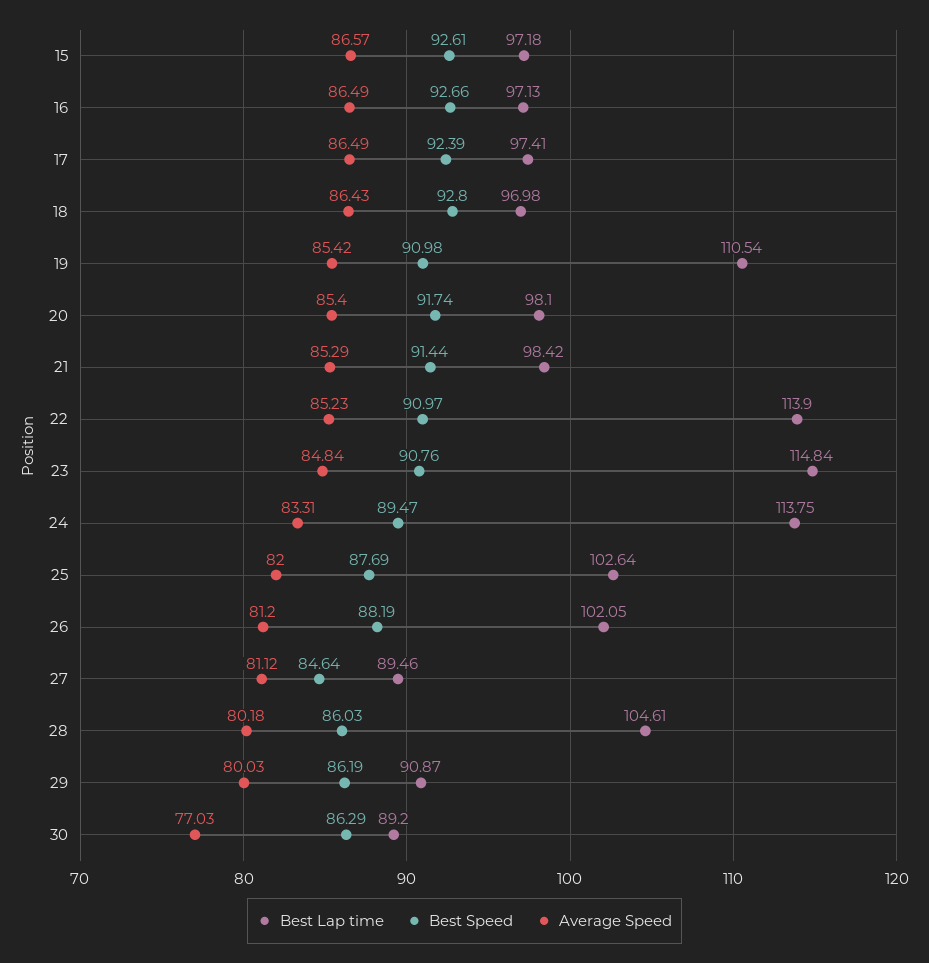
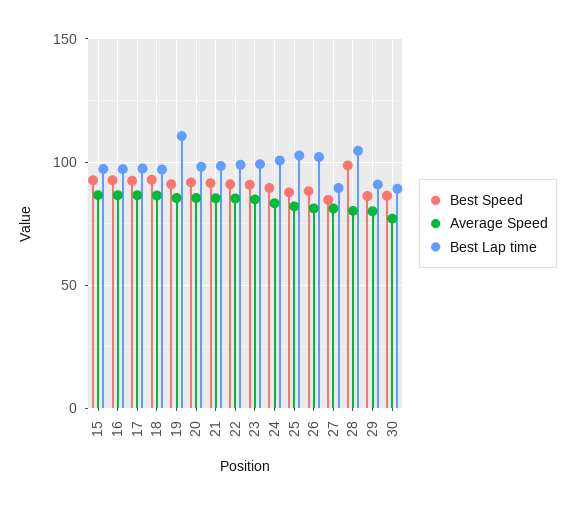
Best Lap time, 22: 113.9 -> 100
Best Lap time, 23: 114.84 -> 100
Best Lap time, 24: 113.75 -> 100
Best Speed, 28: 86.03 -> 100

